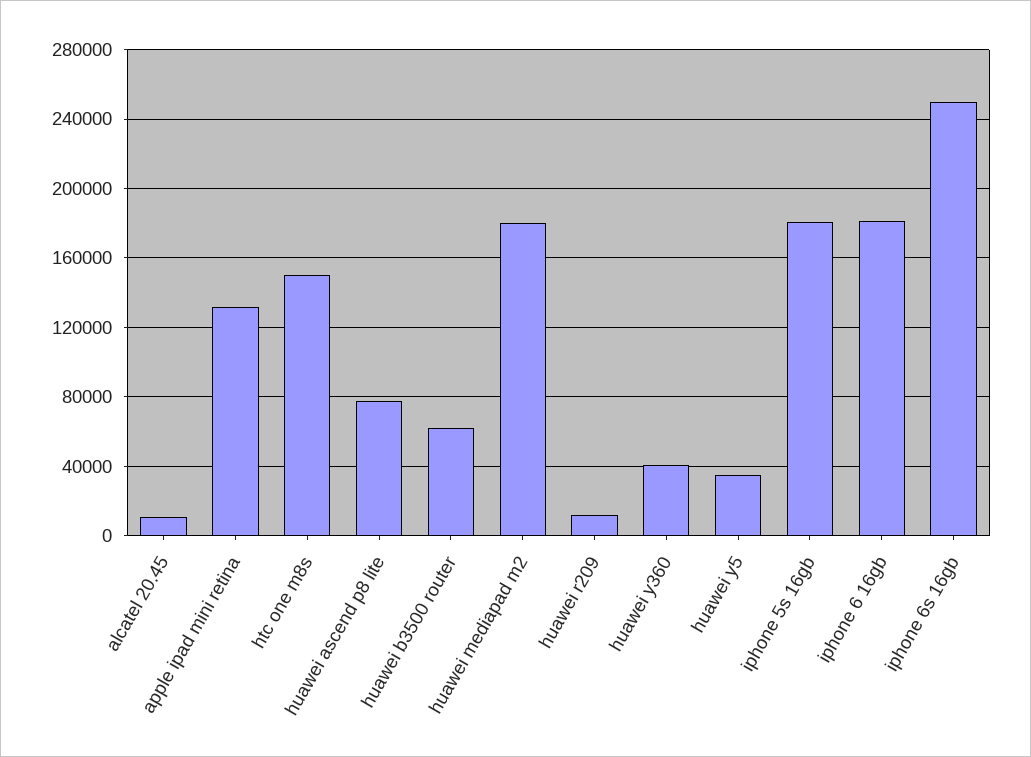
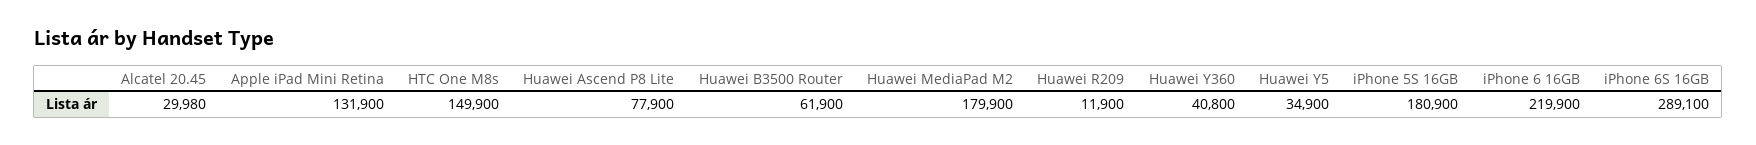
alcatel 20.45: 10000 -> 29980
iphone 6 16gb: 180000 -> 219900
iphone 6s 16gb: 250000 -> 289100

